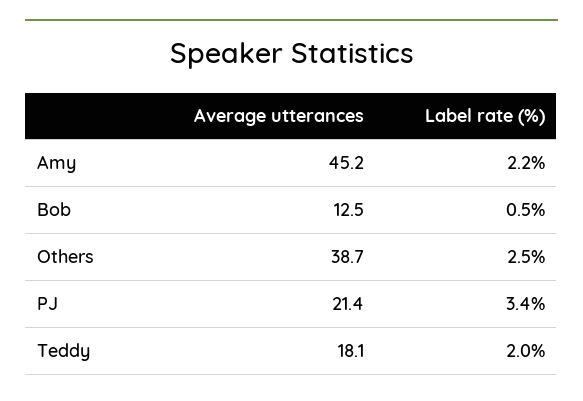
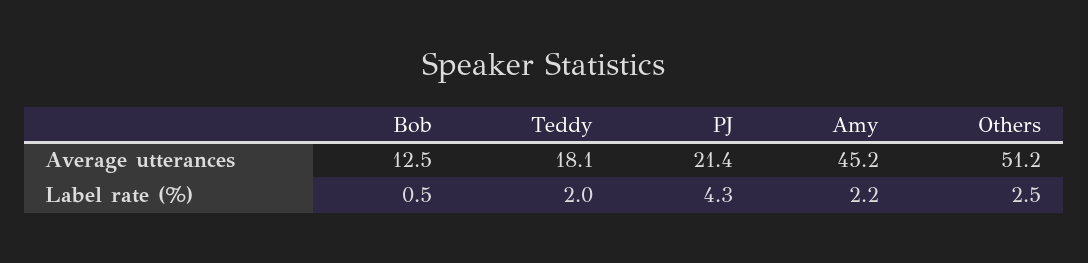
Average utterances, Others: 38.7 -> 51.2
Label rate (%), PJ: 3.4 -> 4.3

